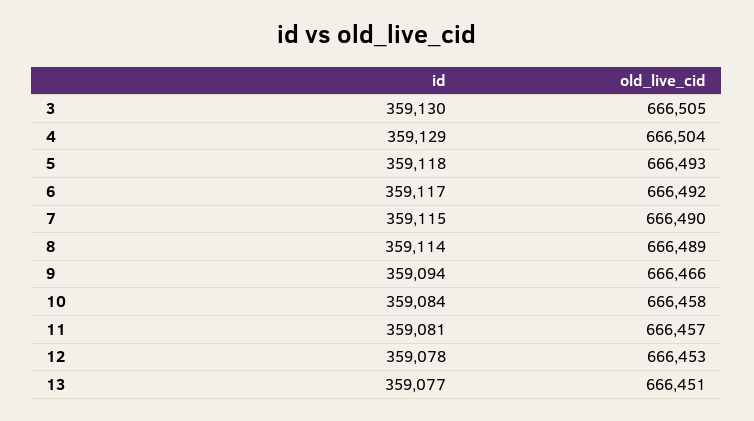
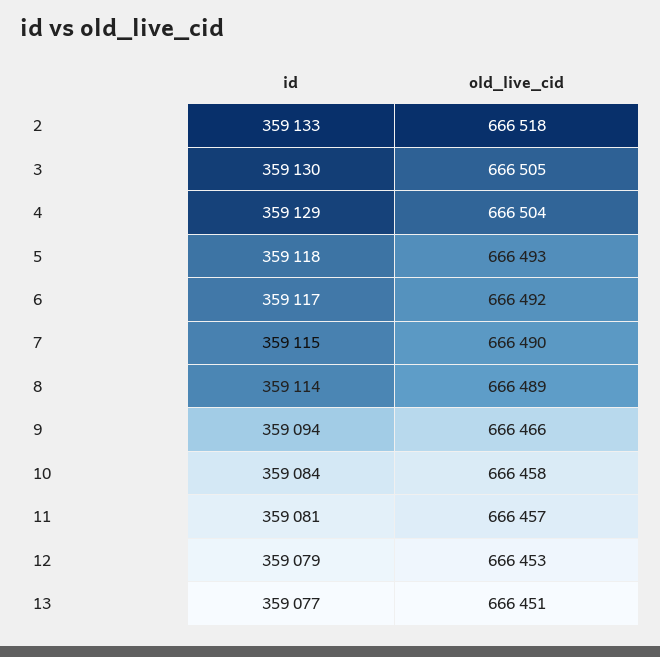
id, 12: 359078 -> 359079
id, 2: none -> 359133
old_live_cid, 2: none -> 666518

